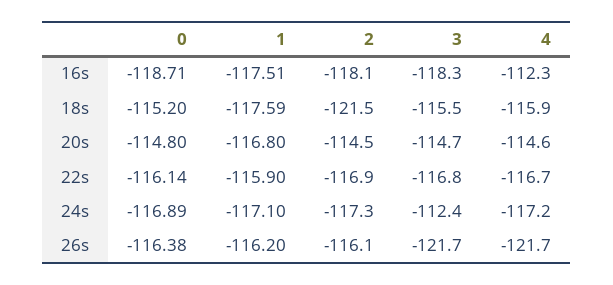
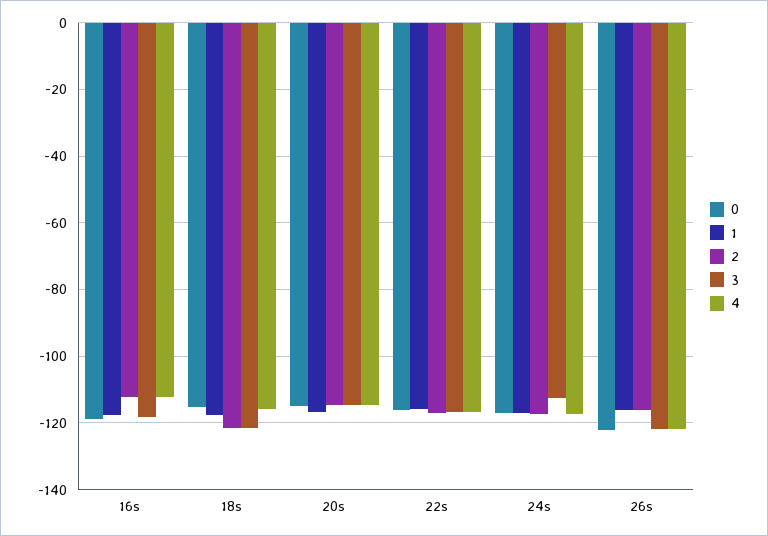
2, 16s: -118.1 -> -112
3, 18s: -115.5 -> -122
0, 26s: -116.38 -> -122

